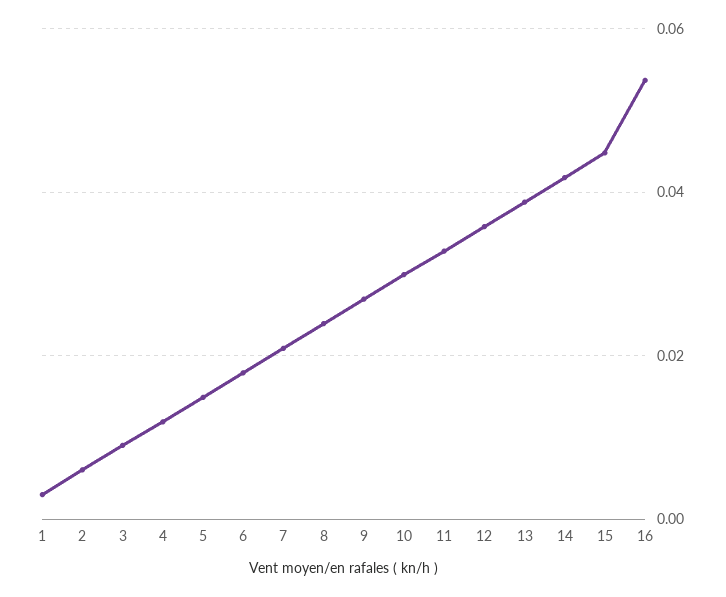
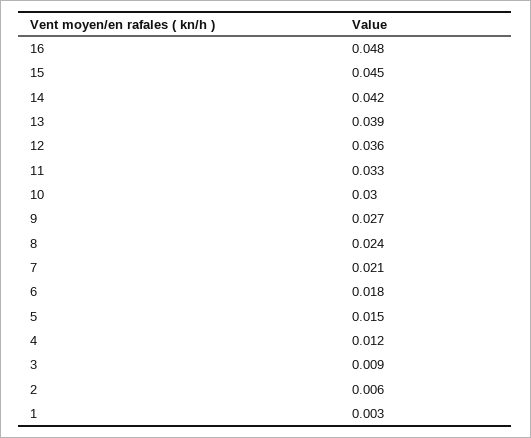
16: 0.054 -> 0.048

